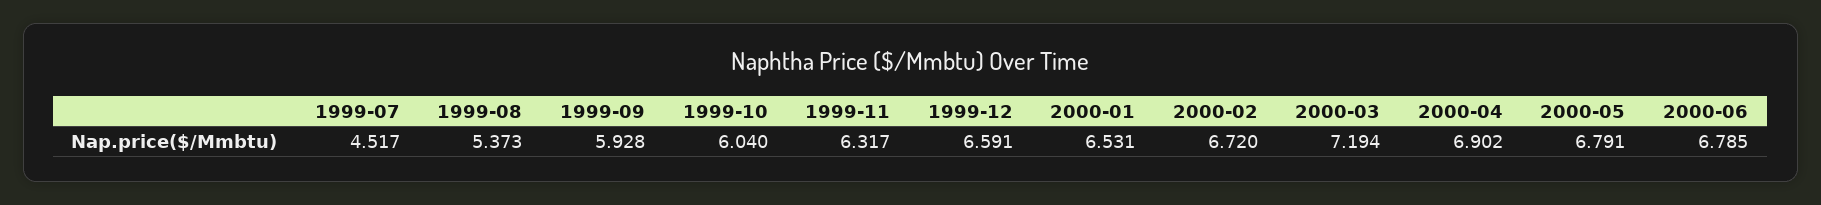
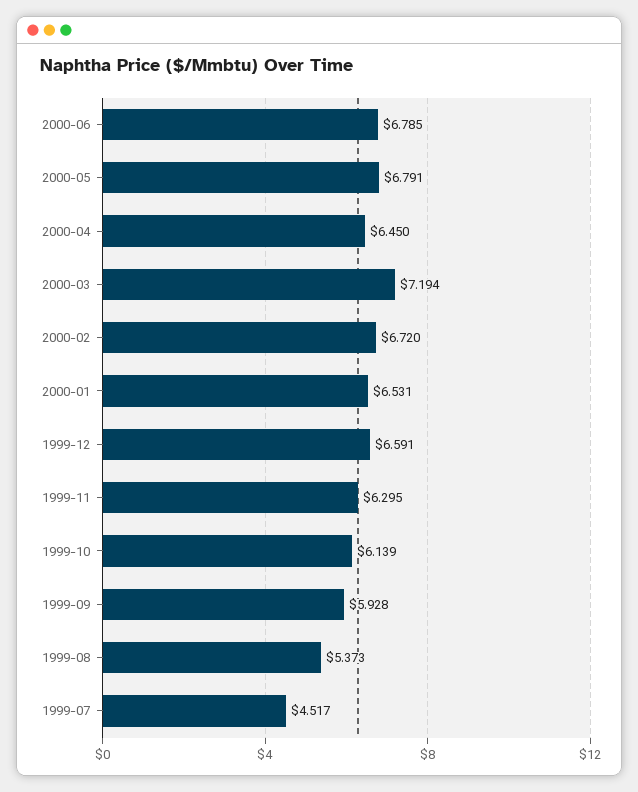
1999-10: 6.04 -> 6.139
1999-11: 6.317 -> 6.295
2000-04: 6.902 -> 6.45

